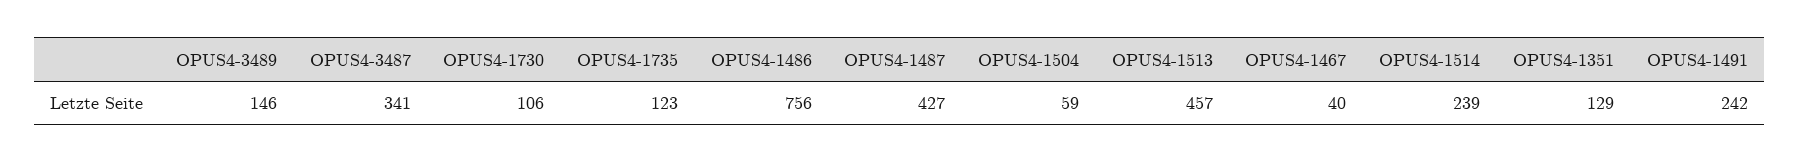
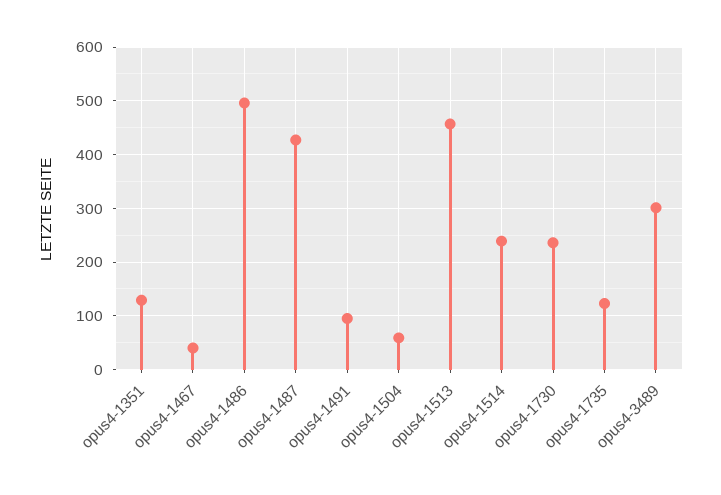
OPUS4-3489: 146 -> 300
OPUS4-3487: 341 -> none
OPUS4-1730: 106 -> 240
OPUS4-1486: 756 -> 500
OPUS4-1491: 242 -> 100

